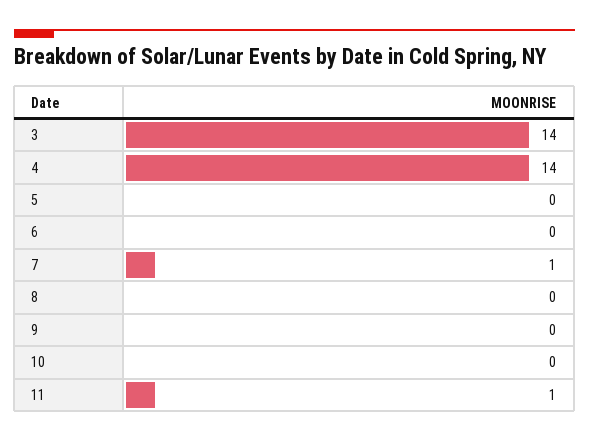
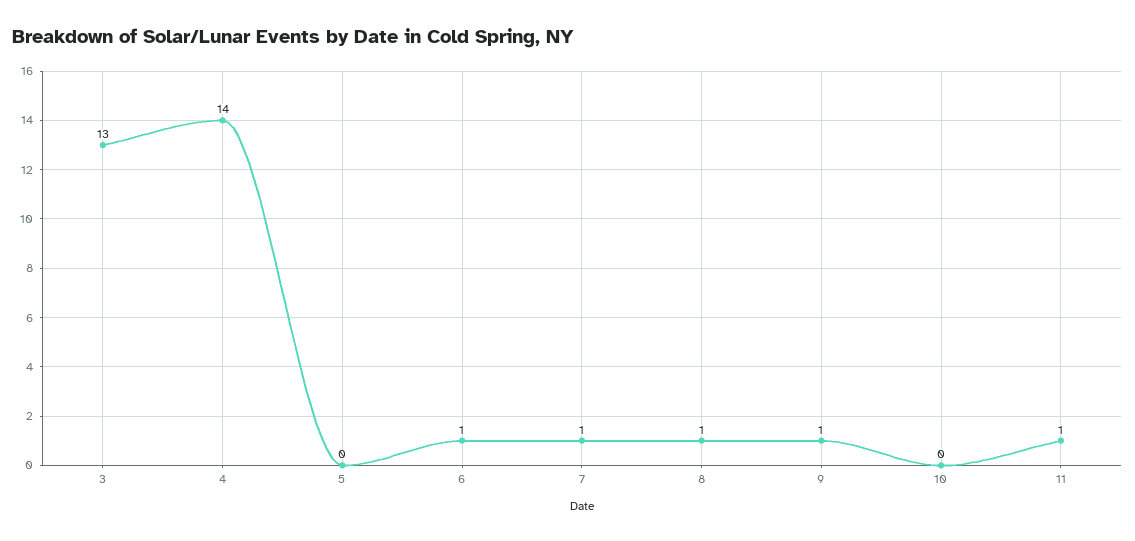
3: 14 -> 13
6: 0 -> 1
8: 0 -> 1
9: 0 -> 1

